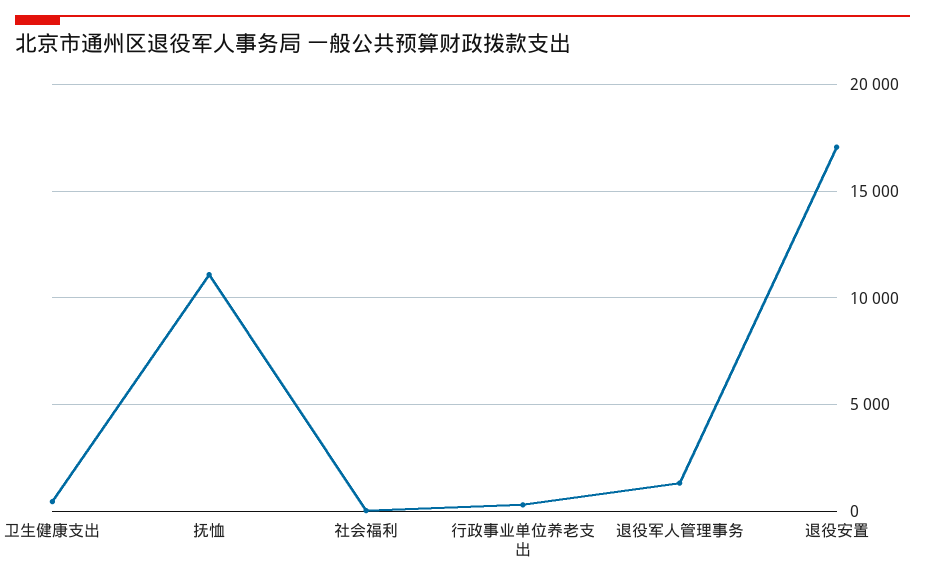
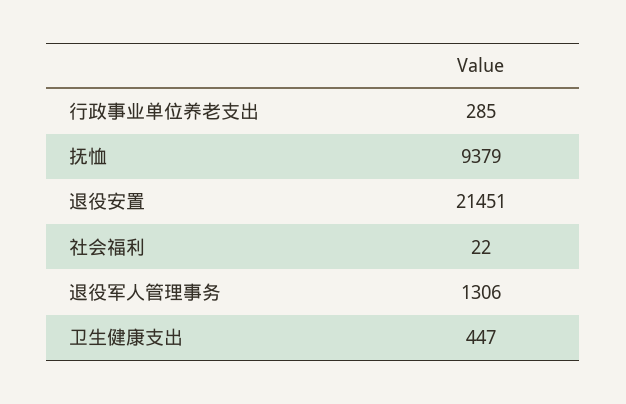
抚恤: 11000 -> 9379
退役安置: 17000 -> 21451

